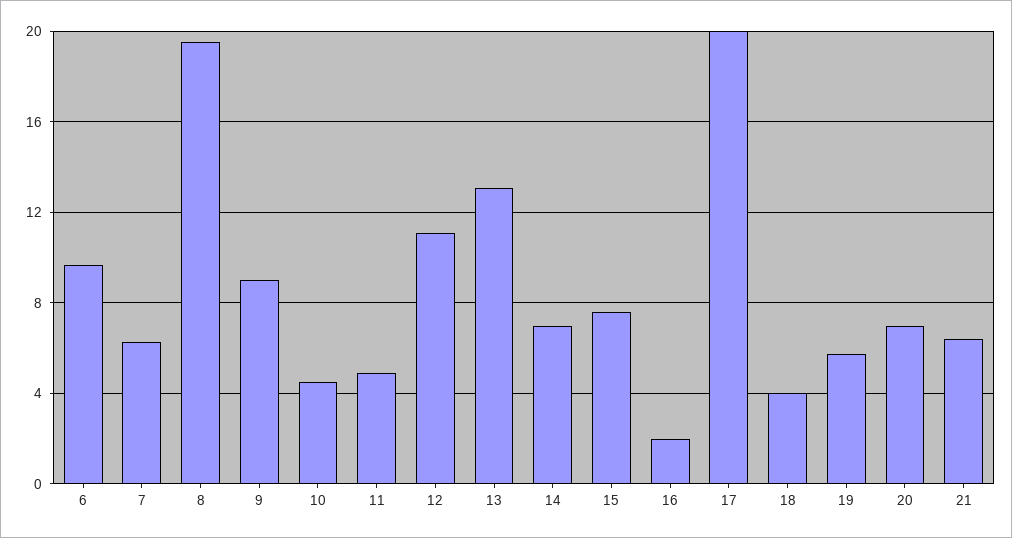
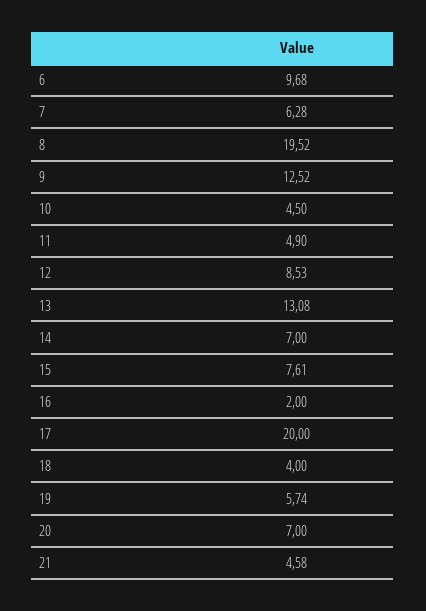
9: 9 -> 12.52
12: 11 -> 8.53
21: 6.5 -> 4.58

